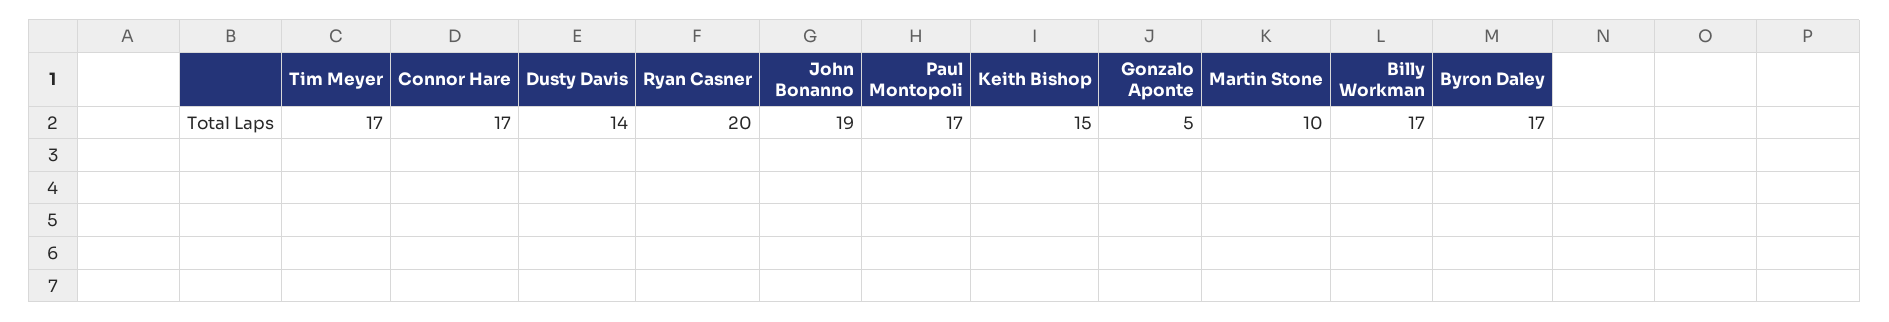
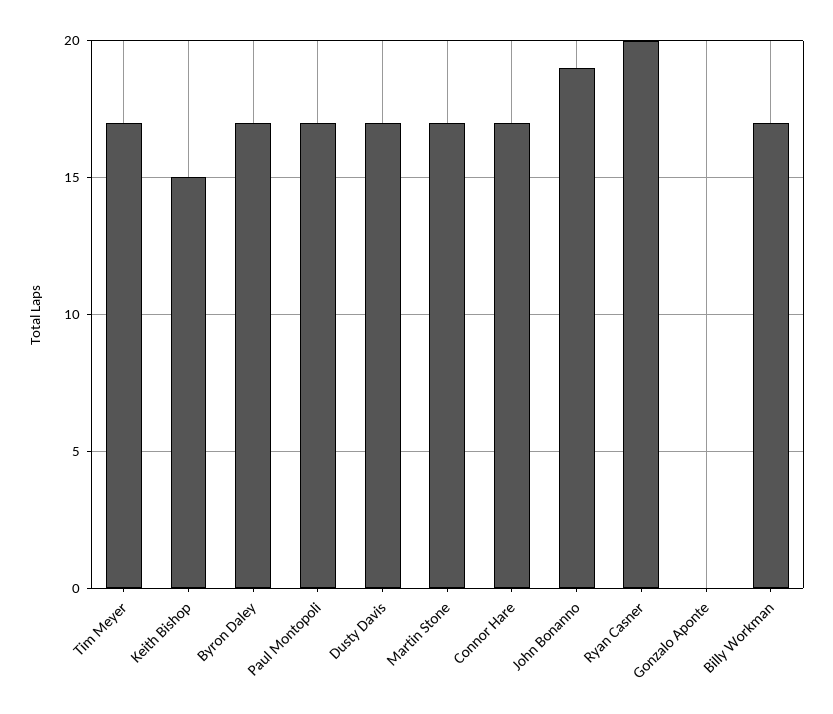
Dusty Davis: 14 -> 17
Gonzalo Aponte: 5 -> 0
Martin Stone: 10 -> 17

